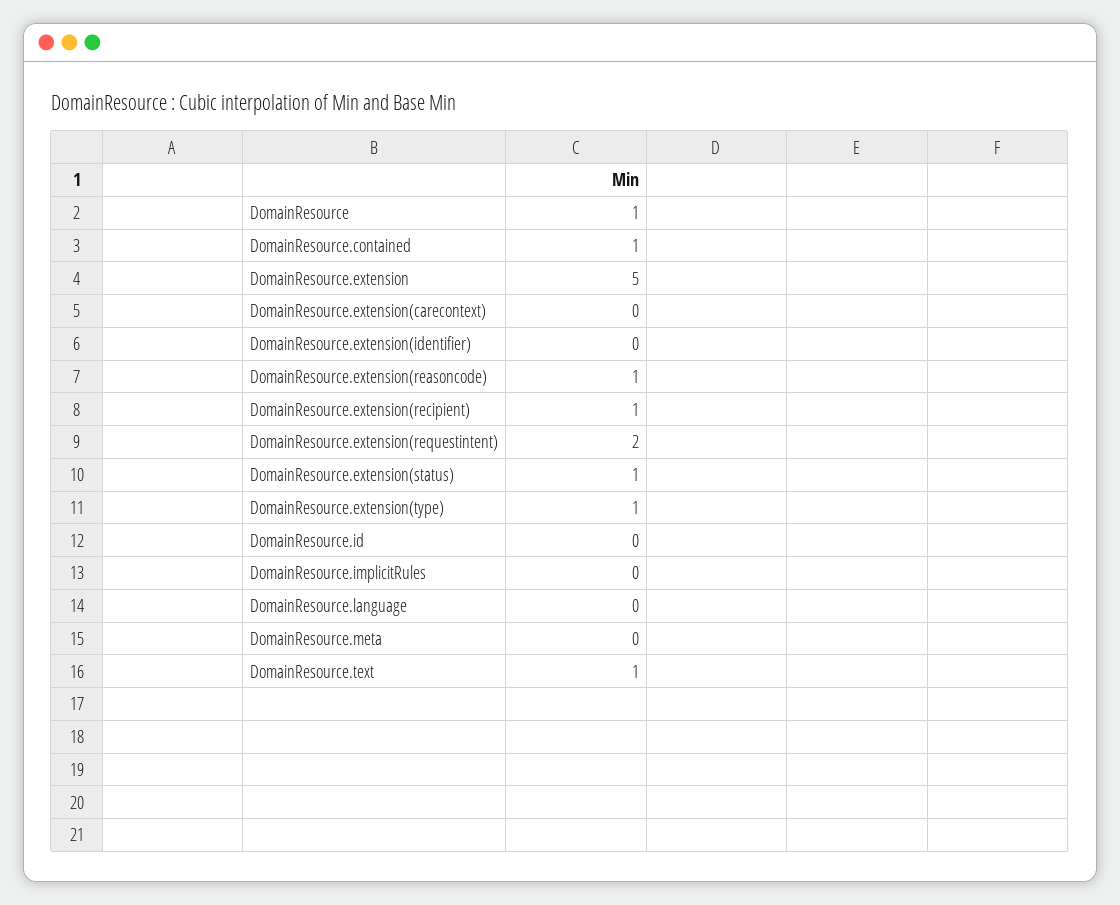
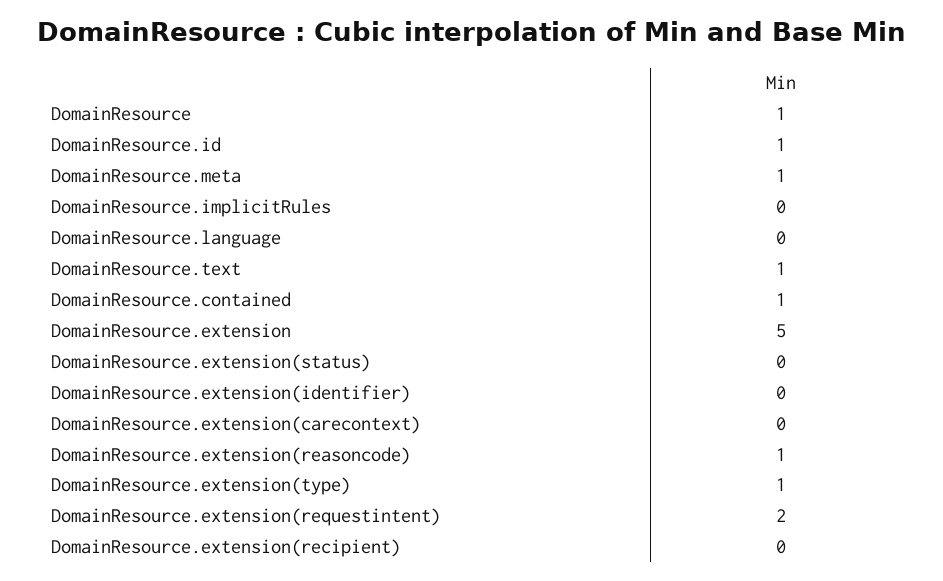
DomainResource.extension(recipient): 1 -> 0
DomainResource.extension(status): 1 -> 0
DomainResource.id: 0 -> 1
DomainResource.meta: 0 -> 1

